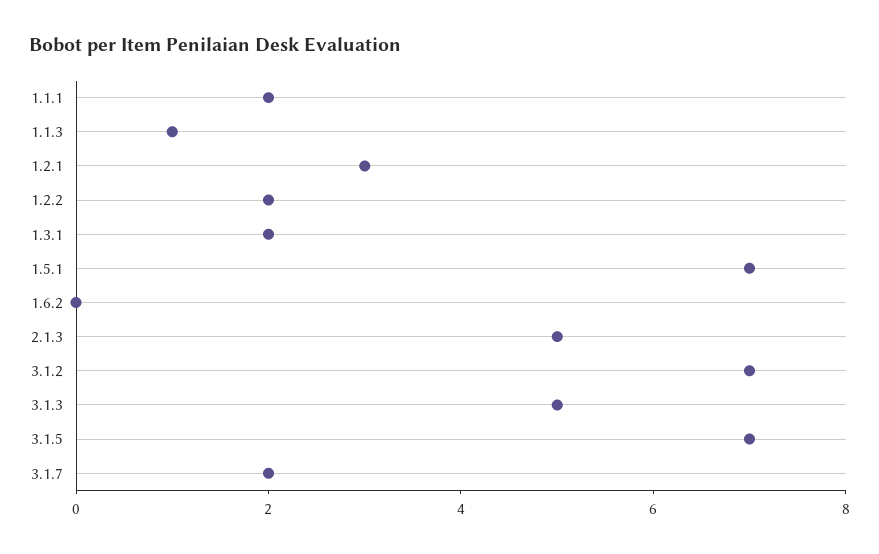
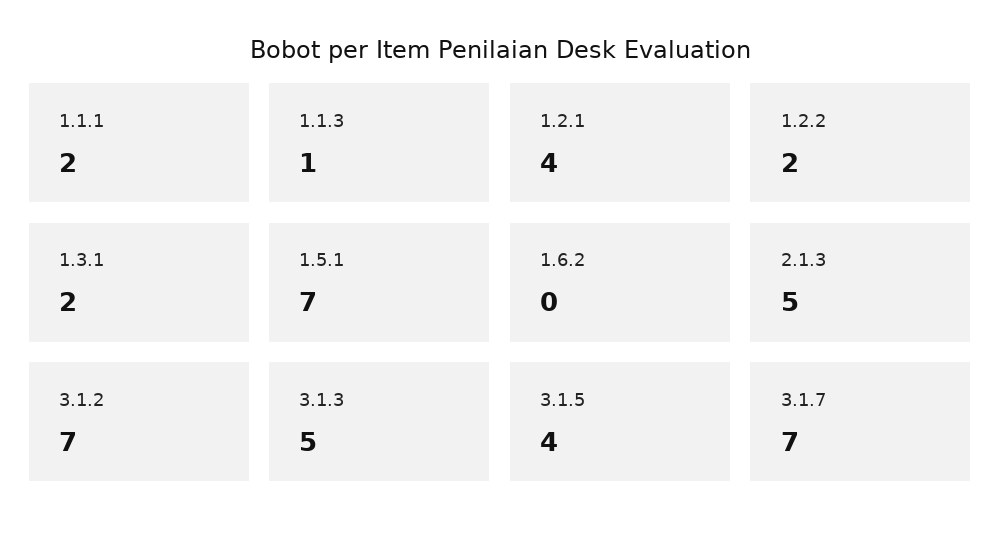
1.2.1: 3 -> 4
3.1.5: 7 -> 4
3.1.7: 2 -> 7

